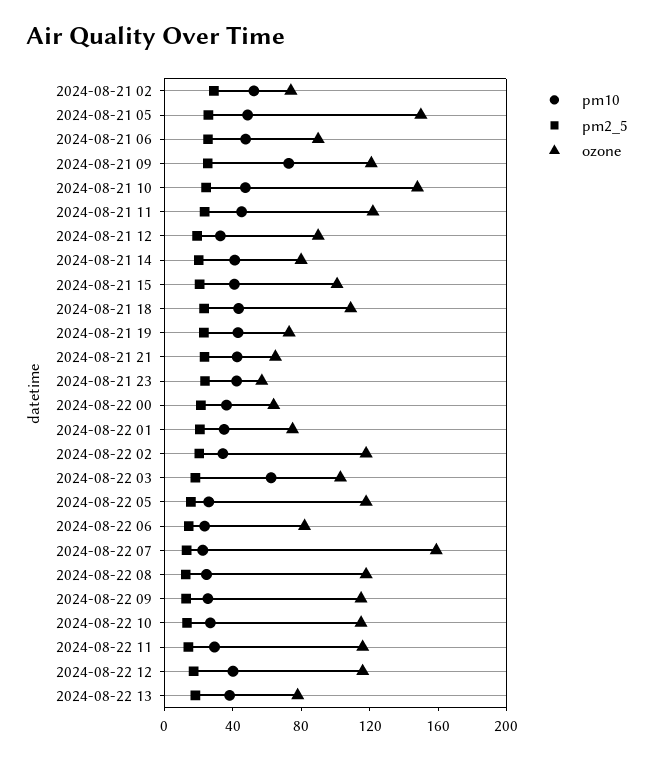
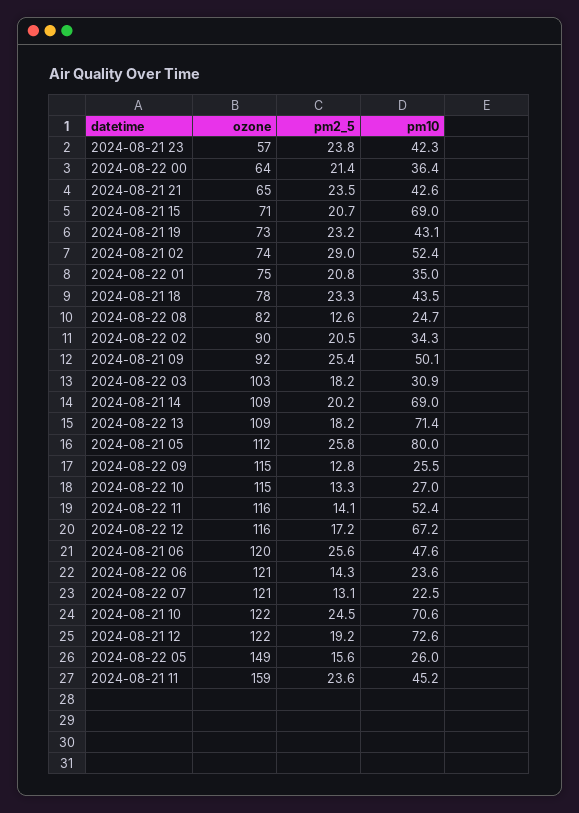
pm10, 2024-08-21 05: 50 -> 80
ozone, 2024-08-21 05: 150 -> 112
ozone, 2024-08-21 06: 90 -> 120
pm10, 2024-08-21 09: 70 -> 50.1
ozone, 2024-08-21 09: 120 -> 92
pm10, 2024-08-21 10: 50 -> 70.6
ozone, 2024-08-21 10: 150 -> 122
ozone, 2024-08-21 11: 120 -> 159
pm10, 2024-08-21 12: 30 -> 72.6
ozone, 2024-08-21 12: 90 -> 122
pm10, 2024-08-21 14: 40 -> 69
ozone, 2024-08-21 14: 80 -> 109
pm10, 2024-08-21 15: 40 -> 69
ozone, 2024-08-21 15: 100 -> 71
ozone, 2024-08-21 18: 110 -> 78
ozone, 2024-08-22 02: 120 -> 90
pm10, 2024-08-22 03: 60 -> 30.9
ozone, 2024-08-22 05: 120 -> 149
ozone, 2024-08-22 06: 80 -> 121
ozone, 2024-08-22 07: 160 -> 121
ozone, 2024-08-22 08: 120 -> 82
pm10, 2024-08-22 11: 30 -> 52.4
pm10, 2024-08-22 12: 40 -> 67.2
pm10, 2024-08-22 13: 40 -> 71.4
ozone, 2024-08-22 13: 80 -> 109

